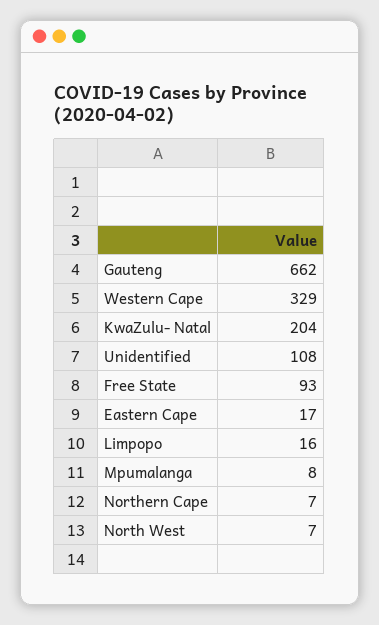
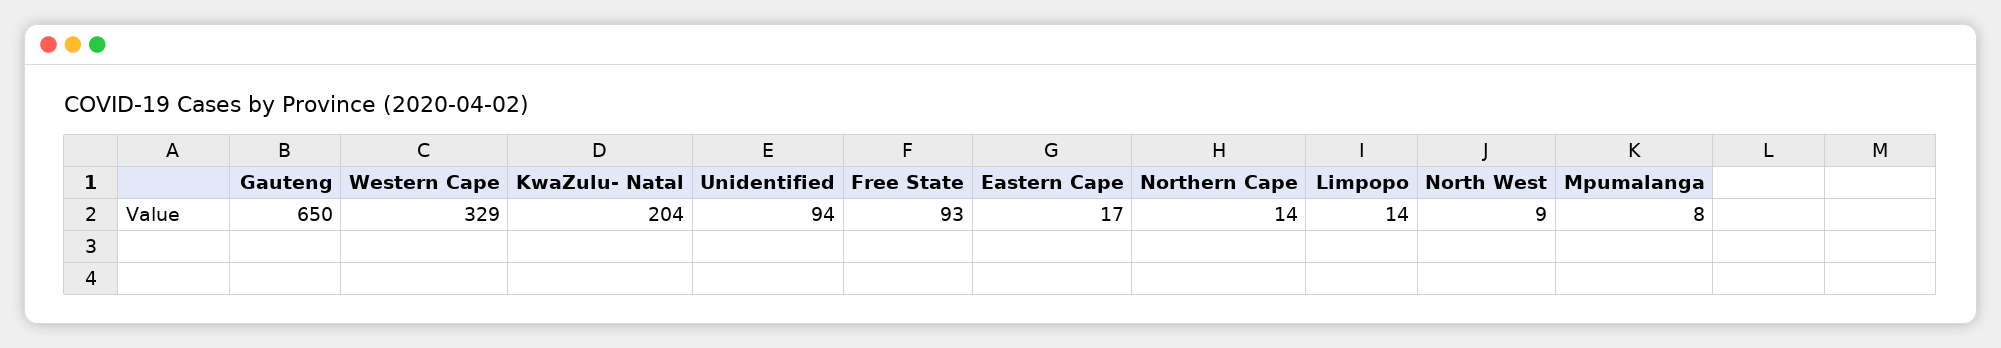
Gauteng: 662 -> 650
Unidentified: 108 -> 94
Limpopo: 16 -> 14
Northern Cape: 7 -> 14
North West: 7 -> 9

